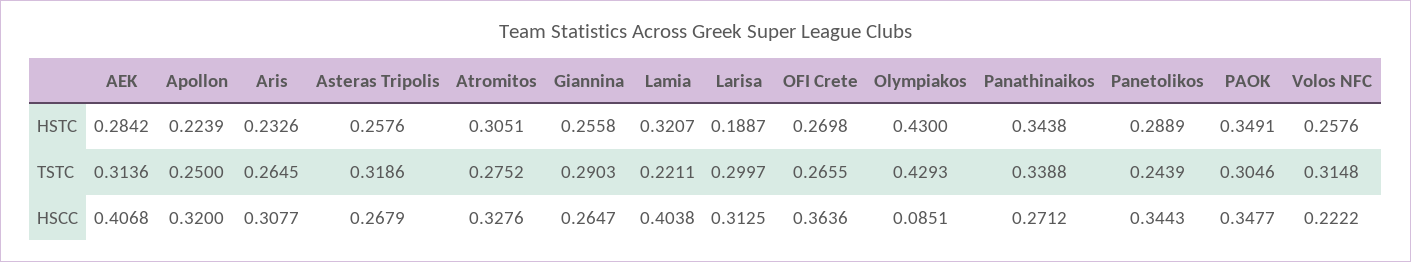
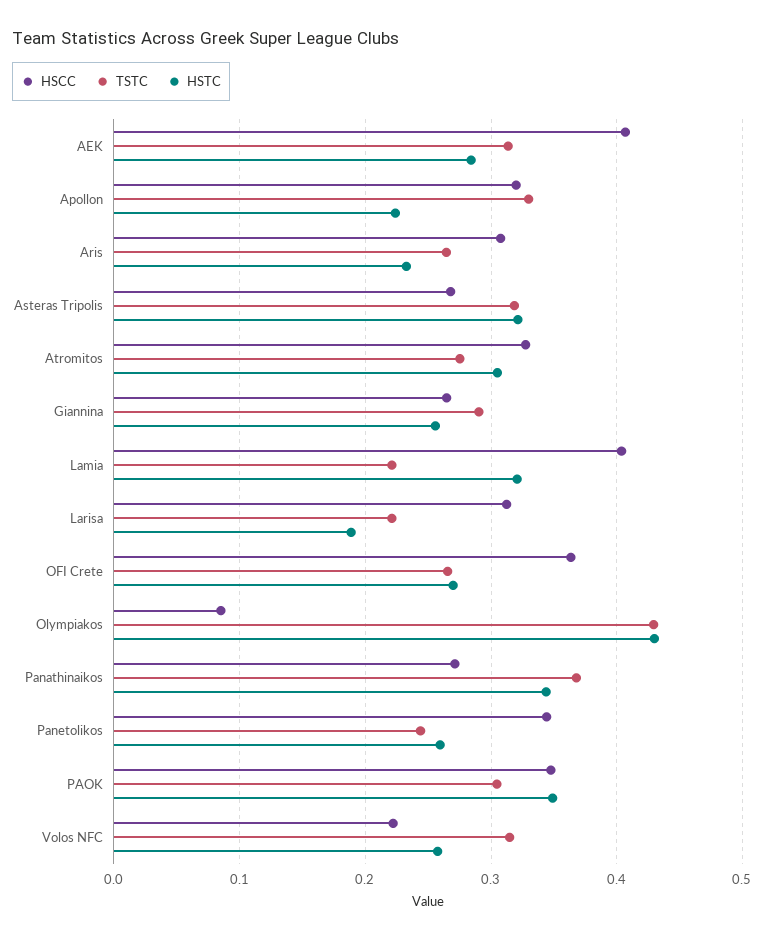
HSTC, Asteras Tripolis: 0.2576 -> 0.32
HSTC, Panetolikos: 0.2889 -> 0.26
TSTC, Apollon: 0.25 -> 0.33
TSTC, Larisa: 0.2997 -> 0.22
TSTC, Panathinaikos: 0.3388 -> 0.37

